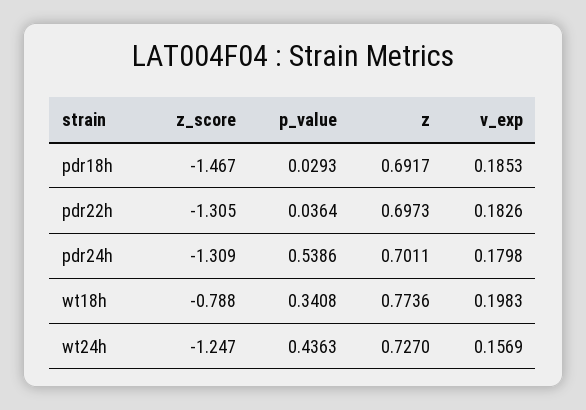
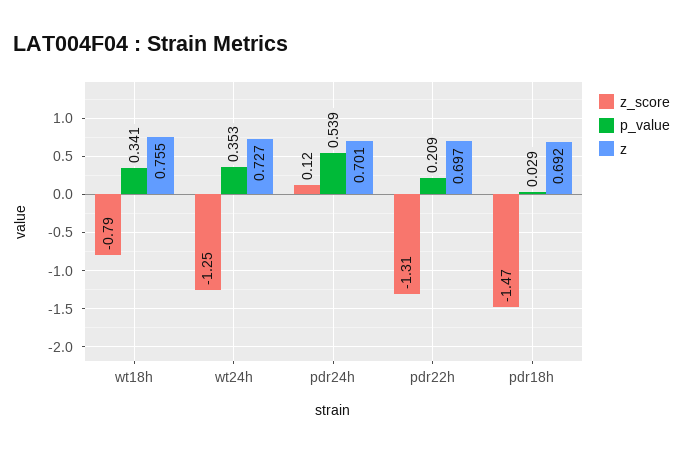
v_exp, pdr18h: 0.1853 -> none
p_value, pdr22h: 0.0364 -> 0.209
v_exp, pdr22h: 0.1826 -> none
z_score, pdr24h: -1.309 -> 0.12
v_exp, pdr24h: 0.1798 -> none
z, wt18h: 0.7736 -> 0.755
v_exp, wt18h: 0.1983 -> none
p_value, wt24h: 0.4363 -> 0.353
v_exp, wt24h: 0.1569 -> none

